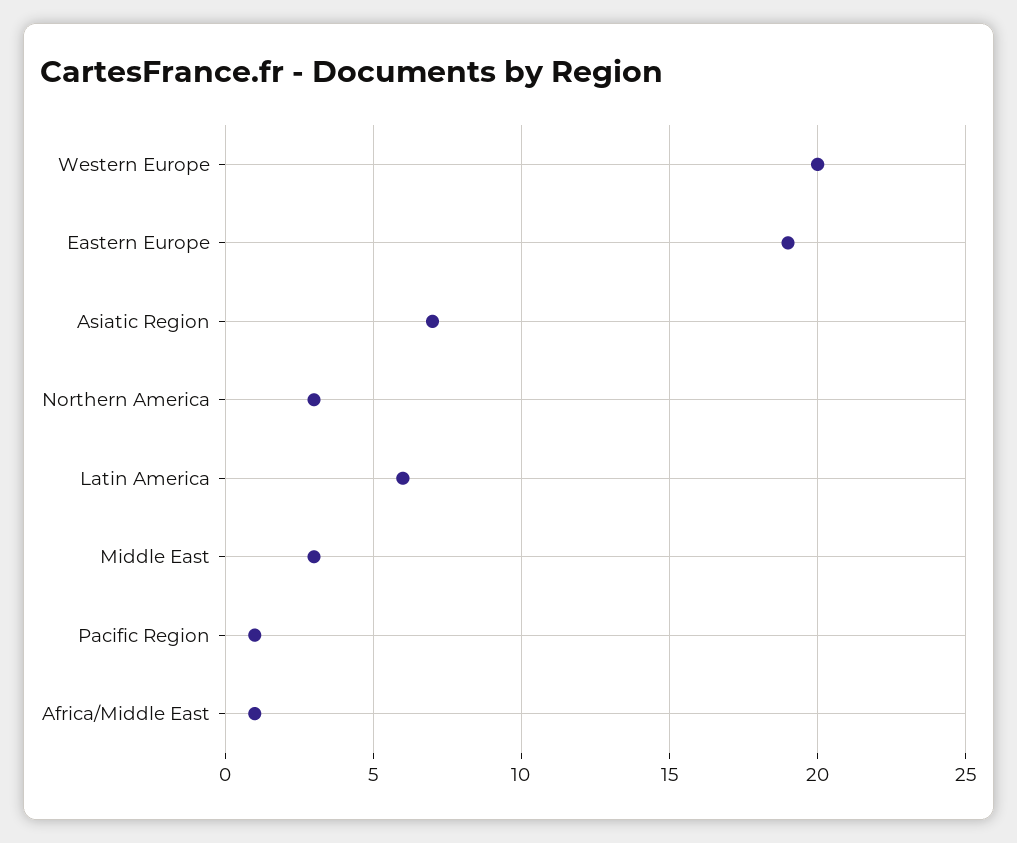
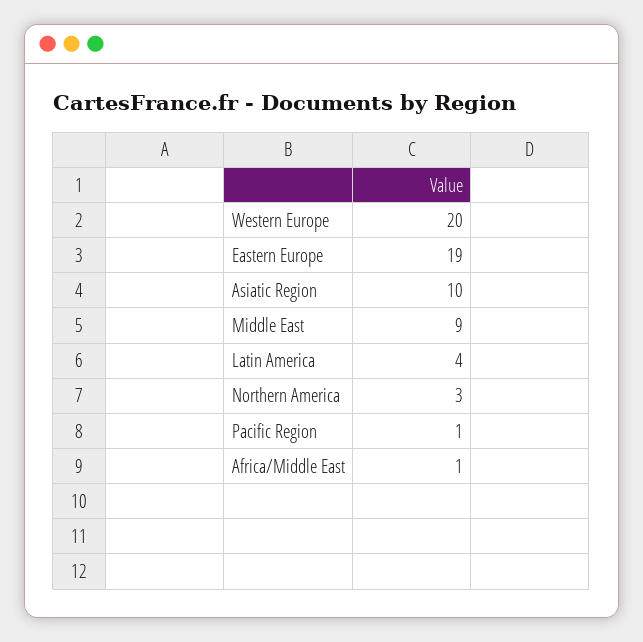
Asiatic Region: 7 -> 10
Latin America: 6 -> 4
Middle East: 3 -> 9

